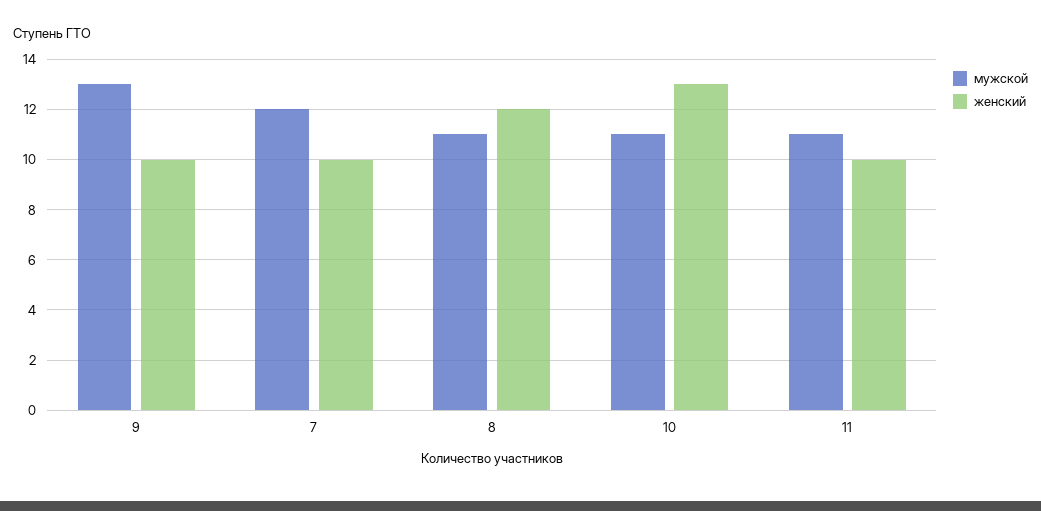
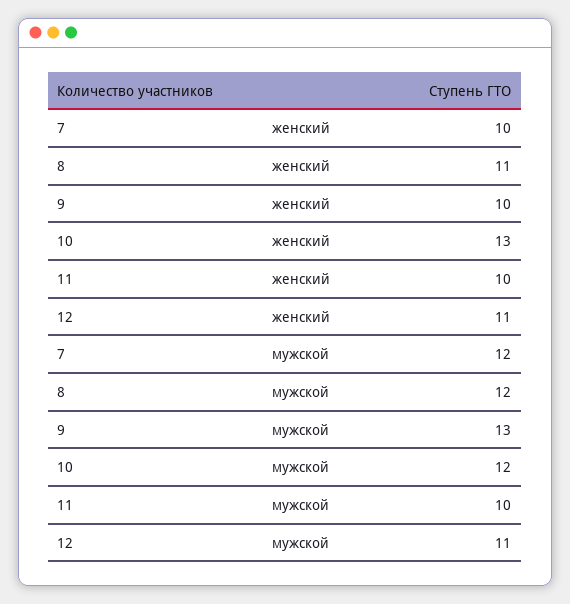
мужской, 8: 11 -> 12
женский, 8: 12 -> 11
мужской, 10: 11 -> 12
мужской, 11: 11 -> 10
женский, 12: none -> 11
мужской, 12: none -> 11

